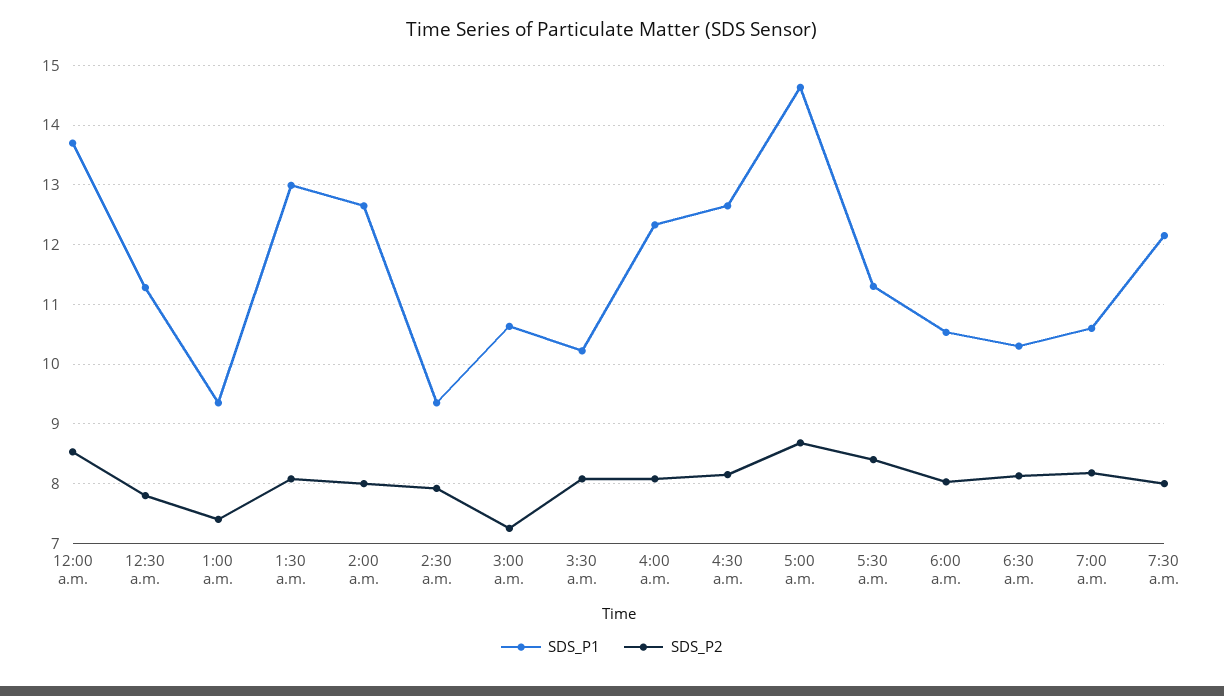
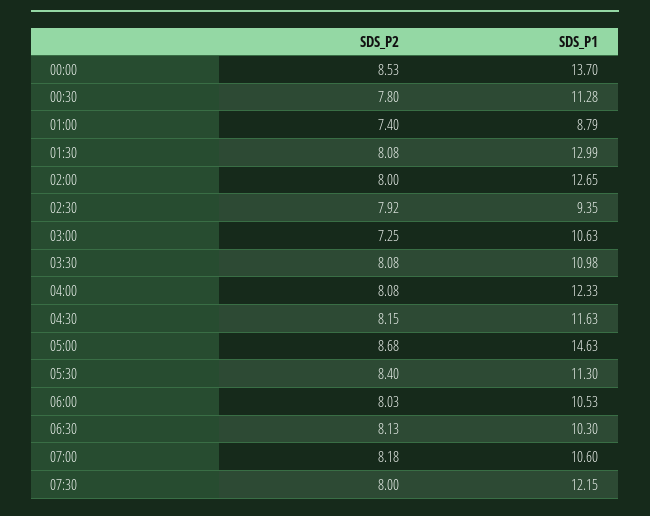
SDS_P1, 1:00 a.m.: 9.4 -> 8.79
SDS_P1, 3:30 a.m.: 10.2 -> 10.98
SDS_P1, 4:30 a.m.: 12.6 -> 11.63

